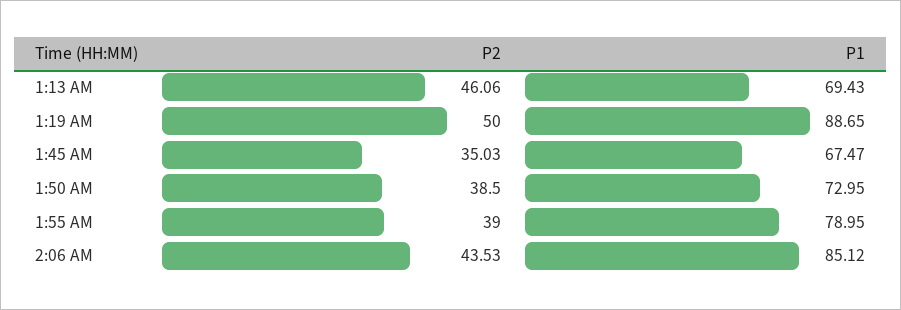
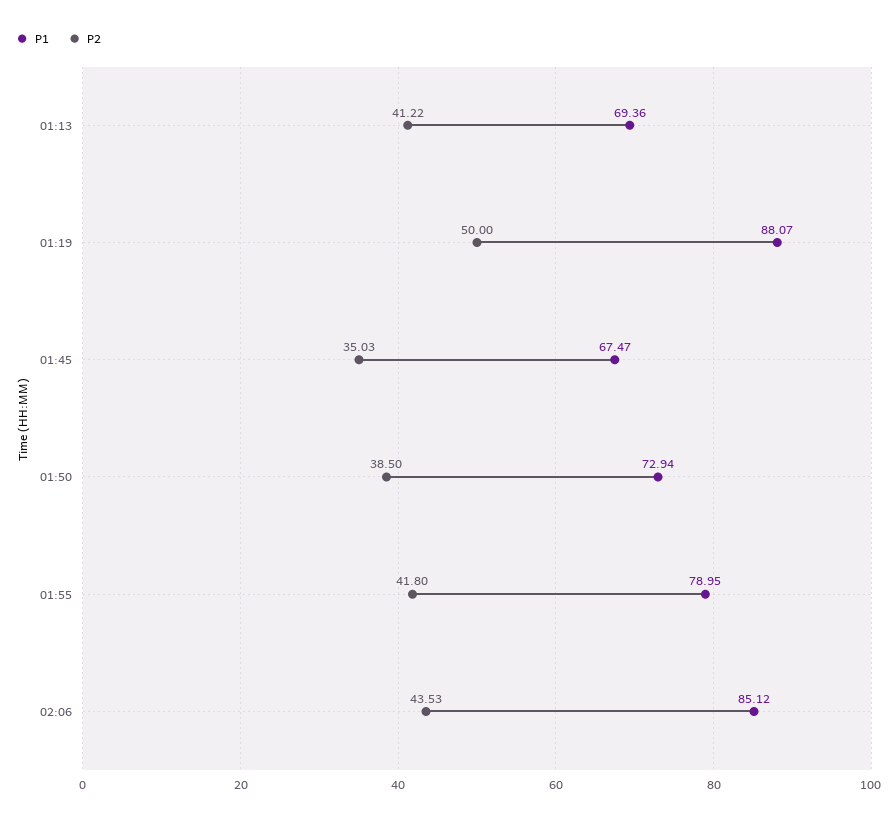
P2, 1:13 AM: 46.06 -> 41.22
P1, 1:13 AM: 69.43 -> 69.36
P1, 1:19 AM: 88.65 -> 88.07
P1, 1:50 AM: 72.95 -> 72.94
P2, 1:55 AM: 39 -> 41.8

